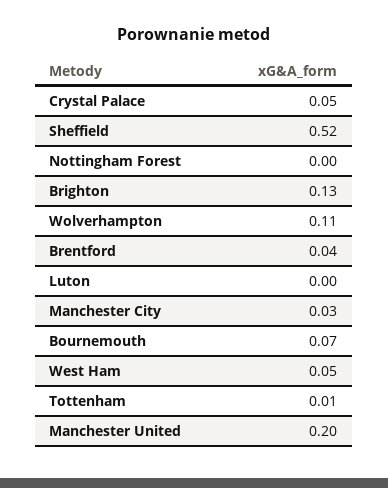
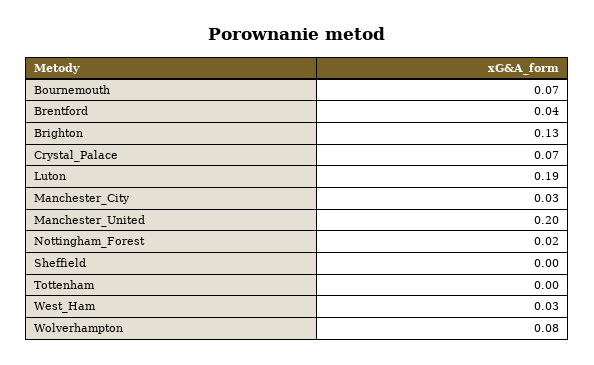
Crystal Palace: 0.05 -> 0.07
Sheffield: 0.52 -> 0
Nottingham Forest: 0 -> 0.02
Wolverhampton: 0.11 -> 0.08
Luton: 0 -> 0.19
West Ham: 0.05 -> 0.03
Tottenham: 0.01 -> 0

